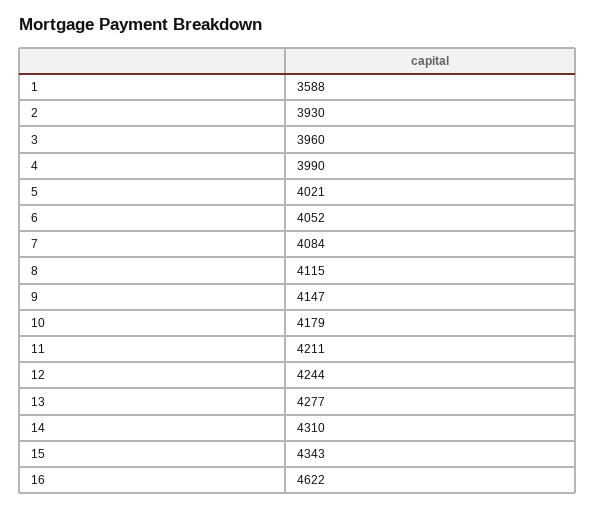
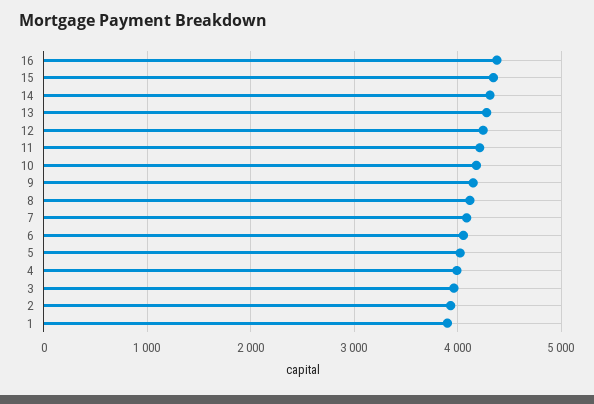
1: 3588 -> 3900
16: 4622 -> 4400

